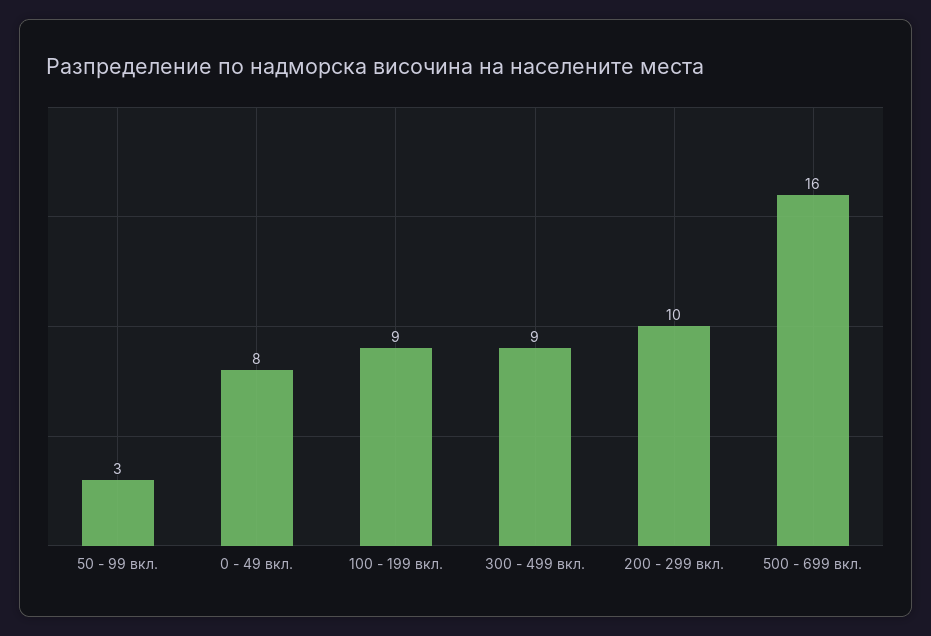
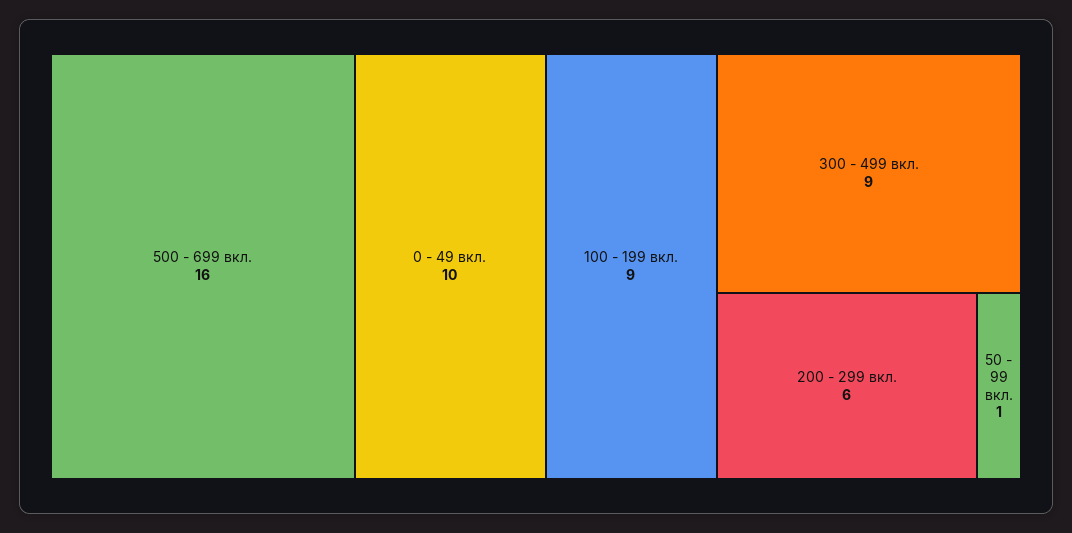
50 - 99 вкл.: 3 -> 1
0 - 49 вкл.: 8 -> 10
200 - 299 вкл.: 10 -> 6

